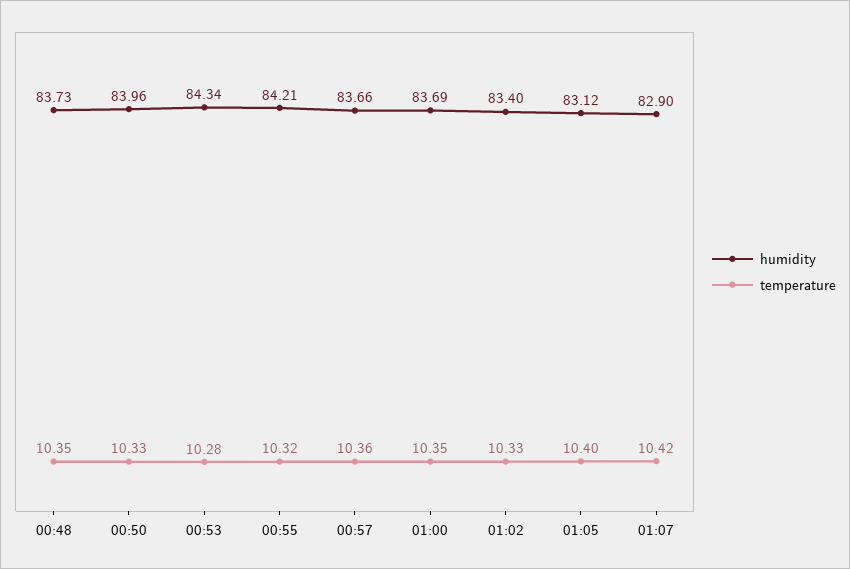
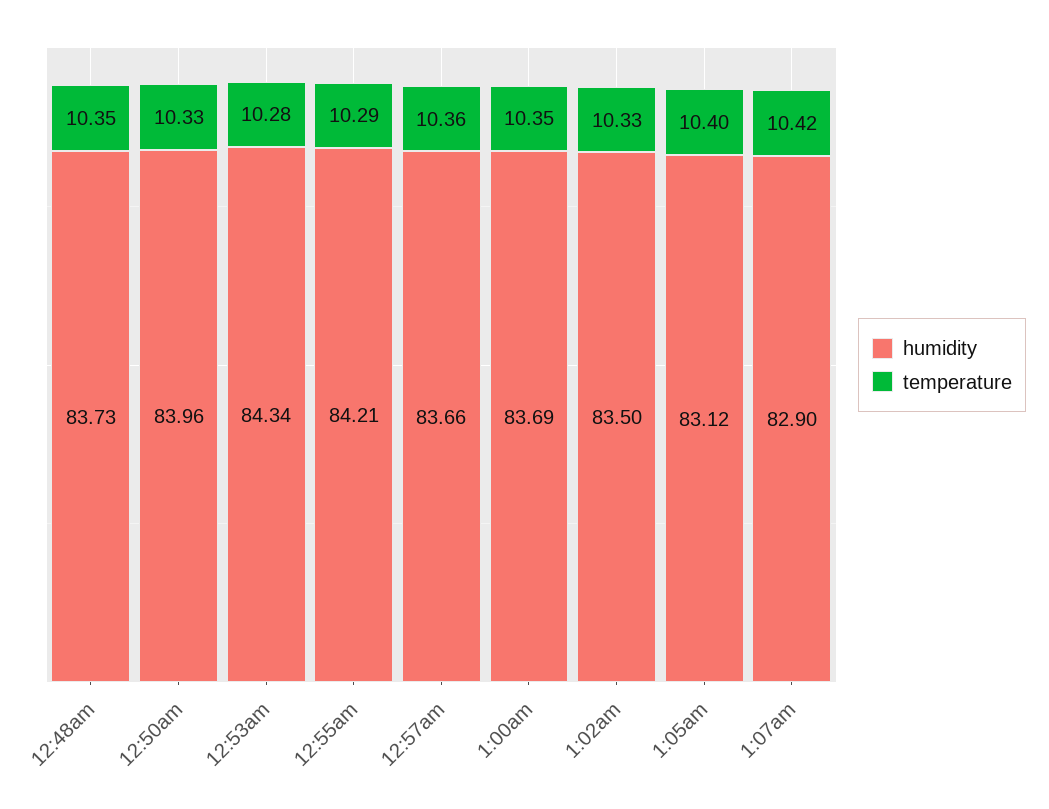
temperature, 00:55: 10.32 -> 10.29
humidity, 01:02: 83.4 -> 83.5

